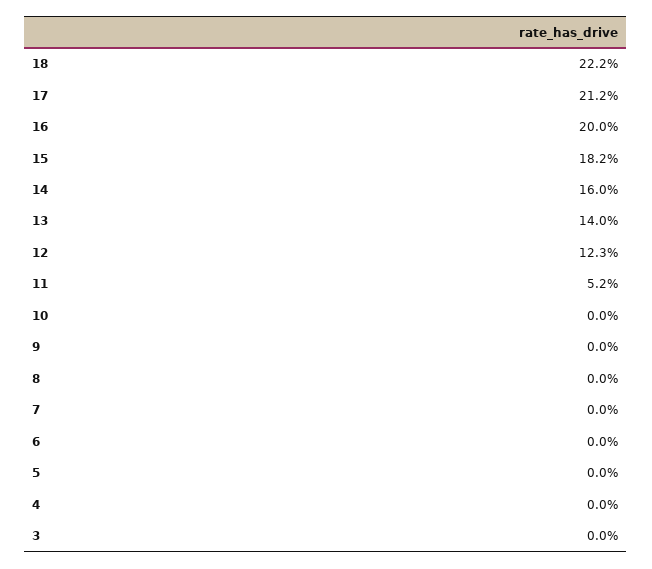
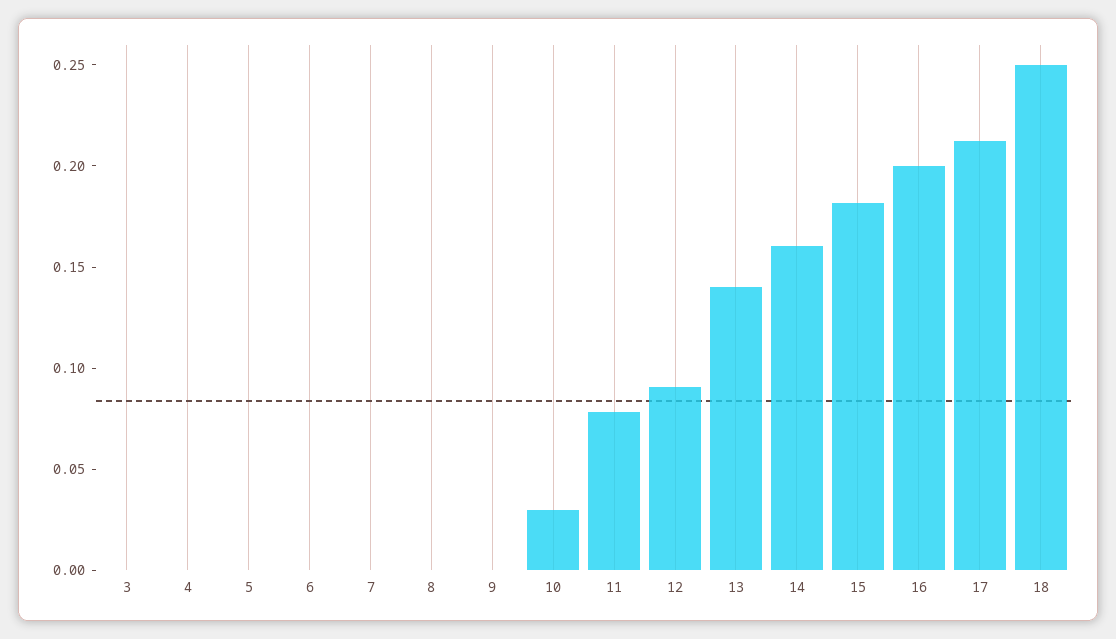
18: 0.222 -> 0.25
12: 0.123 -> 0.09
11: 0.052 -> 0.08
10: 0 -> 0.03

